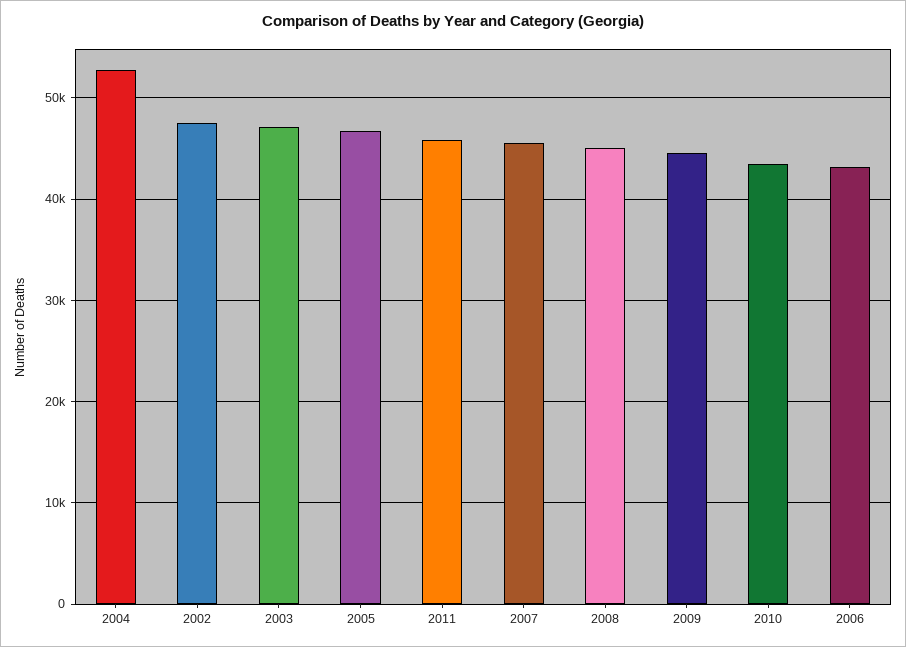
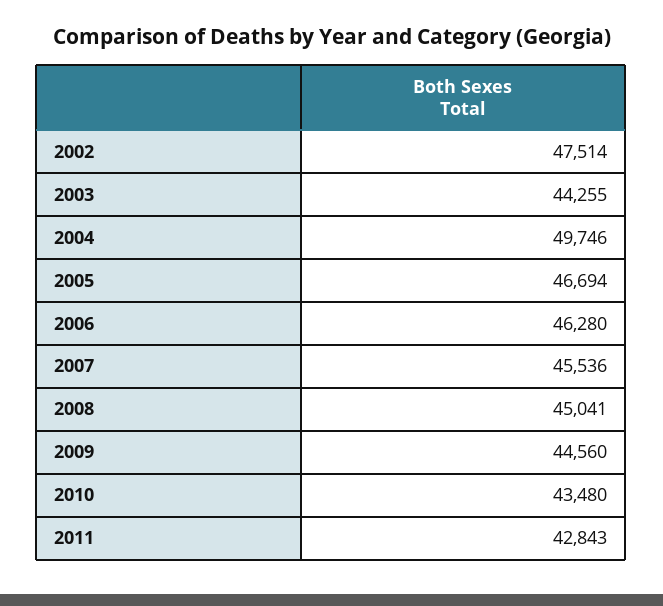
2004: 53000 -> 49746
2003: 47000 -> 44255
2011: 46000 -> 42843
2006: 43000 -> 46280

